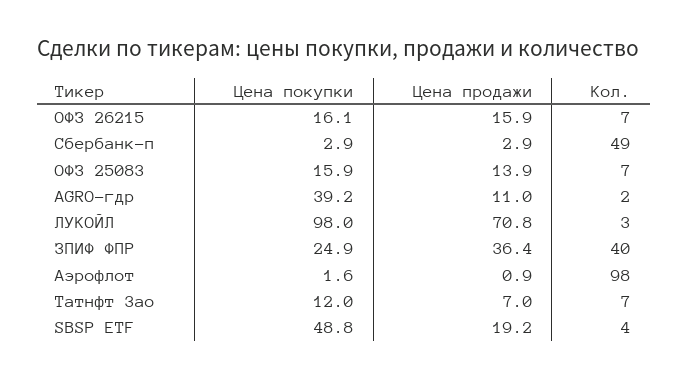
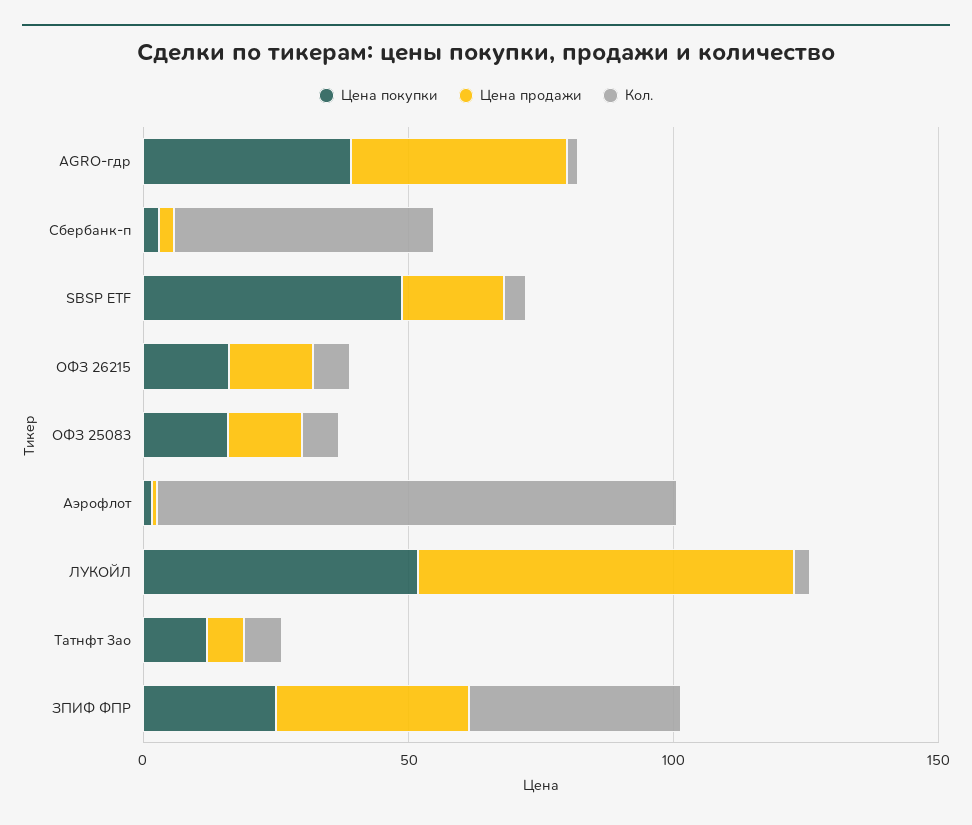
Цена продажи, AGRO-гдр: 11 -> 40
Цена покупки, ЛУКОЙЛ: 98 -> 50

